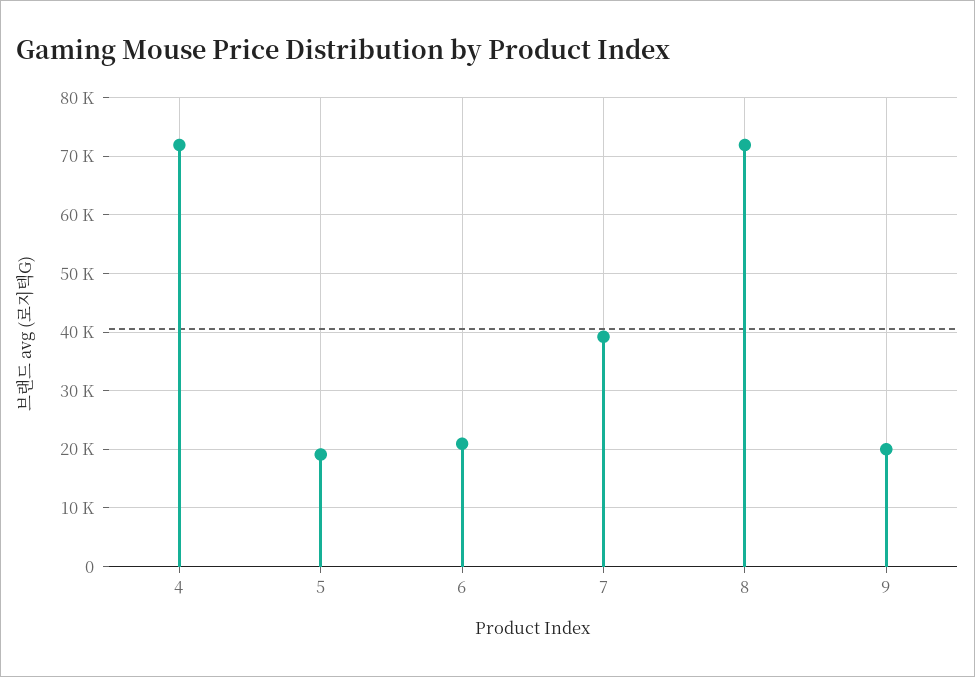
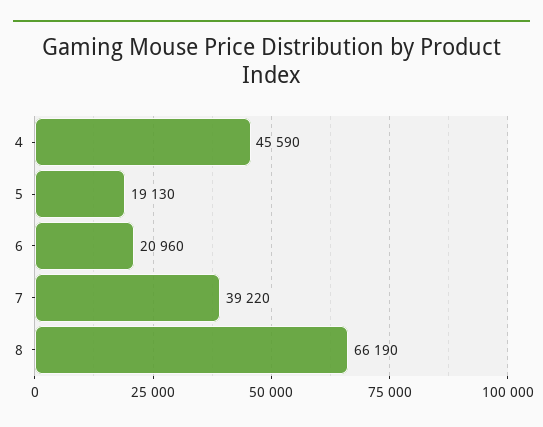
4: 72000 -> 45590
8: 72000 -> 66190
9: 20000 -> none

